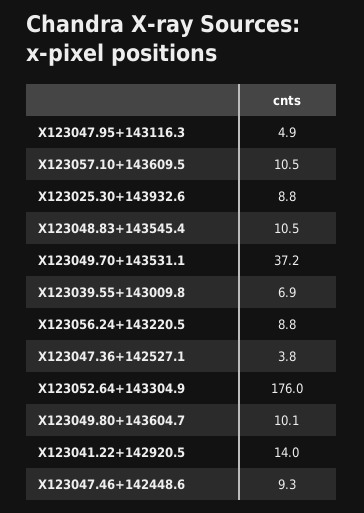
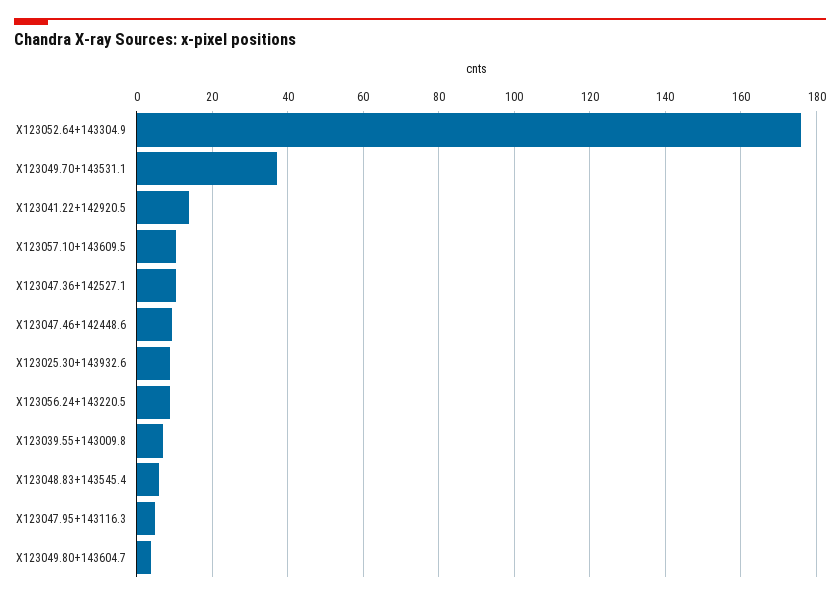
X123048.83+143545.4: 10.5 -> 6
X123047.36+142527.1: 3.8 -> 10
X123049.80+143604.7: 10.1 -> 4

